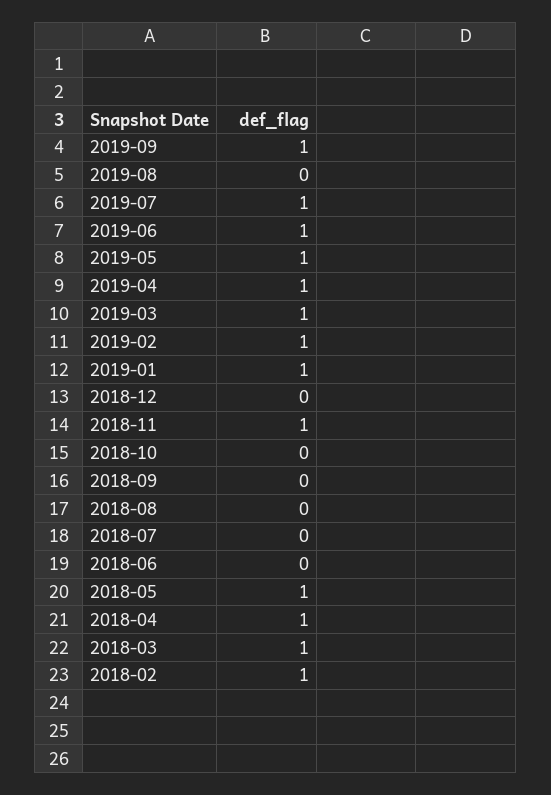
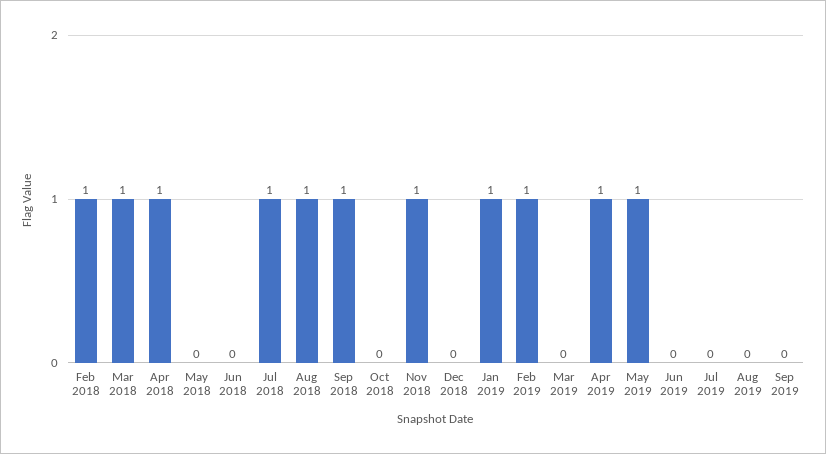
2019-09: 1 -> 0
2019-07: 1 -> 0
2019-06: 1 -> 0
2019-03: 1 -> 0
2018-09: 0 -> 1
2018-08: 0 -> 1
2018-07: 0 -> 1
2018-05: 1 -> 0

